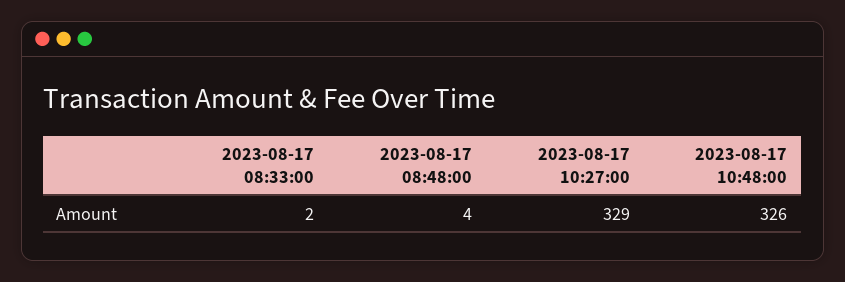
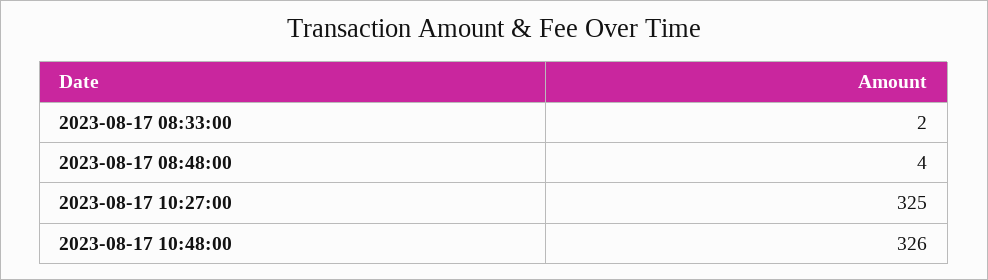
2023-08-17 10:27:00: 329 -> 325

